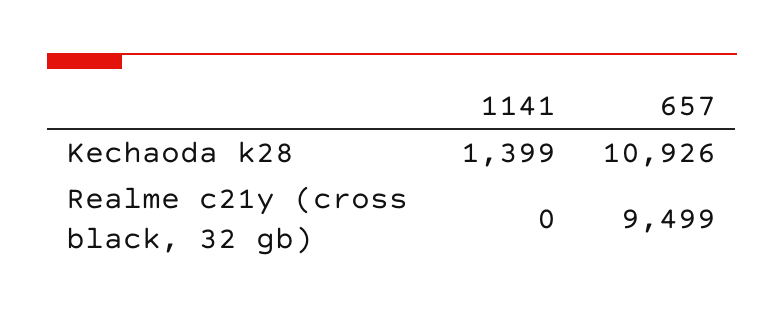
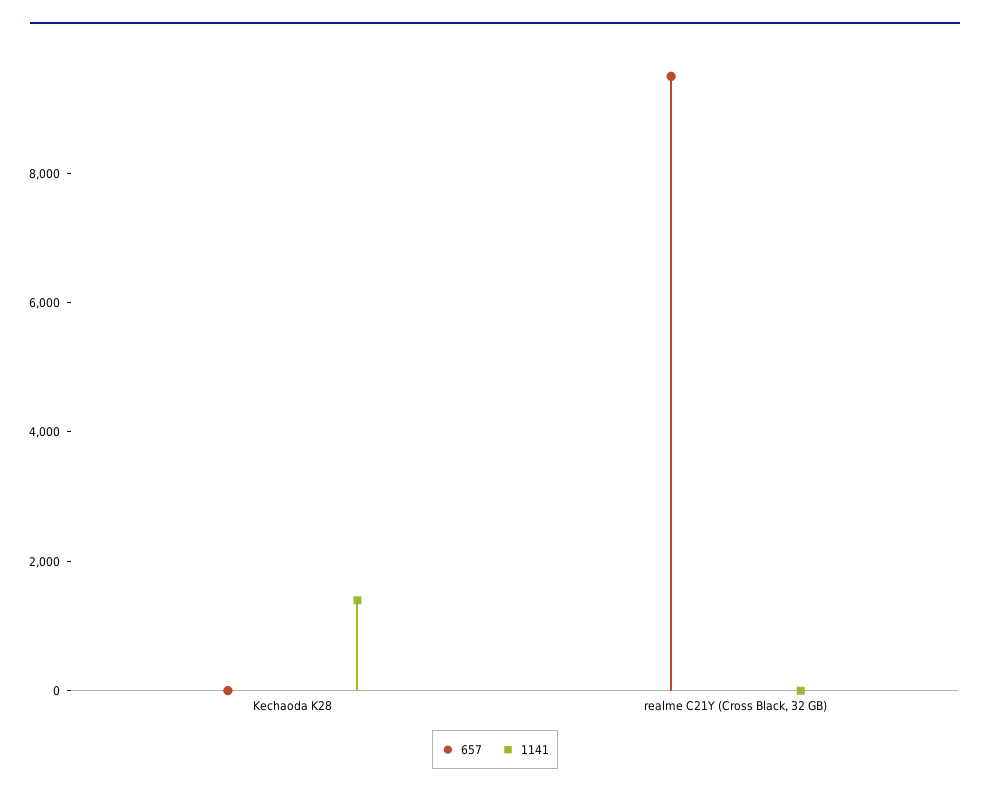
657, Kechaoda k28: 10926 -> 0

